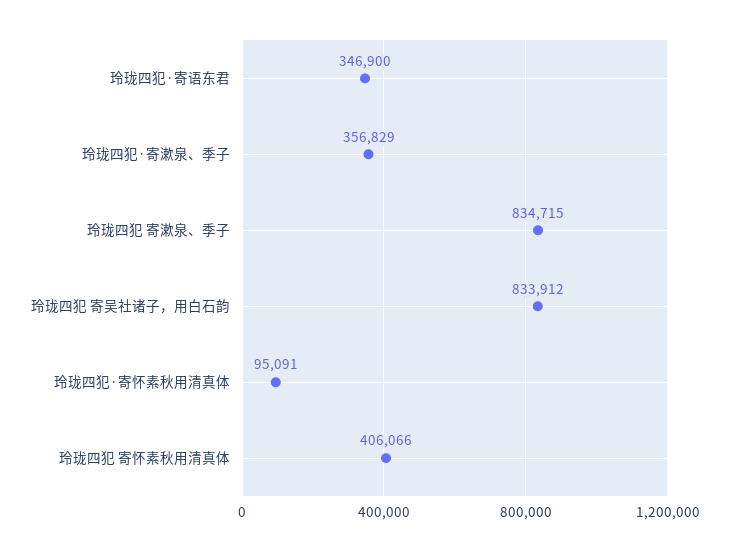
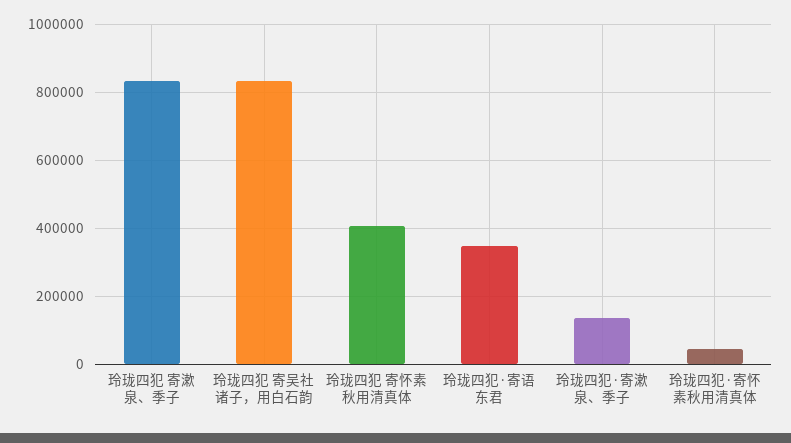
玲珑四犯·寄漱泉、季子: 356829 -> 140000
玲珑四犯·寄怀素秋用清真体: 95091 -> 40000

